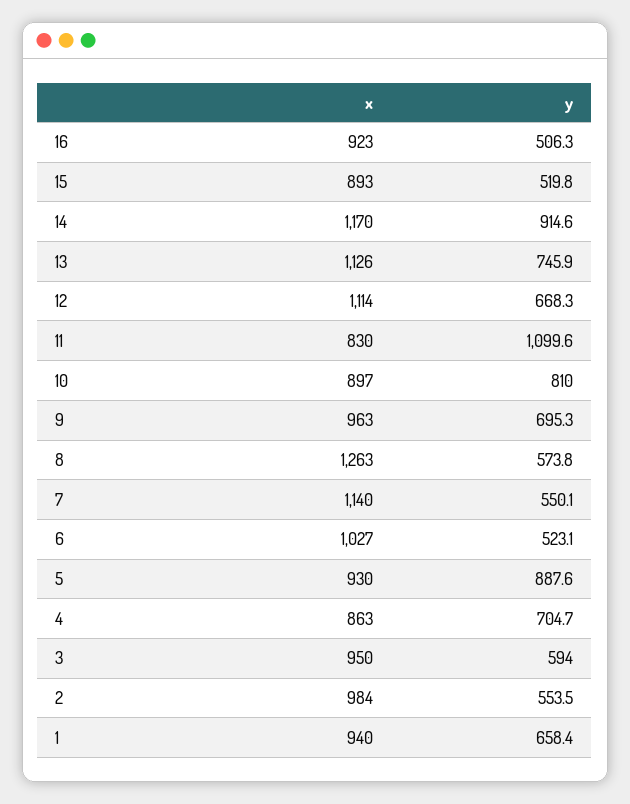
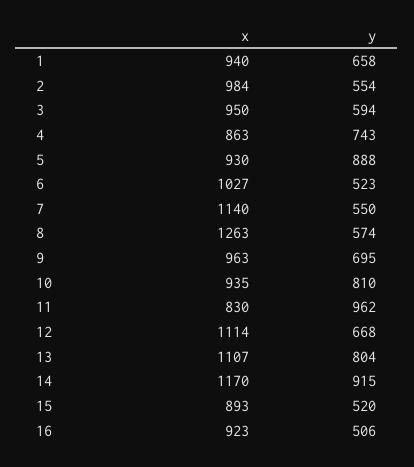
x, 13: 1126 -> 1107
y, 13: 745.9 -> 804
y, 11: 1099.6 -> 962
x, 10: 897 -> 935
y, 4: 704.7 -> 743

